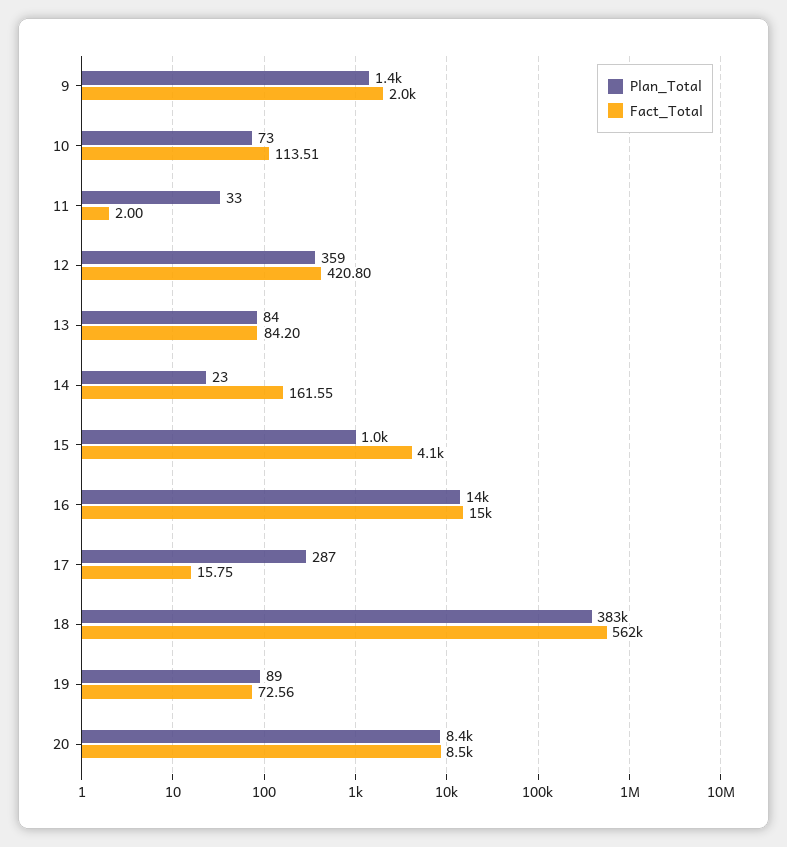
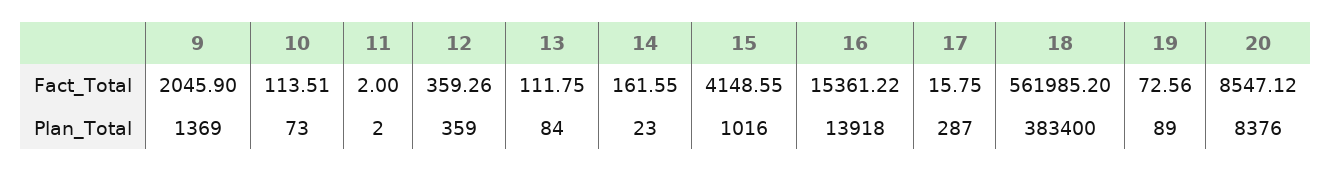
Plan_Total, 11: 33 -> 2
Fact_Total, 12: 420.8 -> 359.26
Fact_Total, 13: 84.2 -> 111.75

